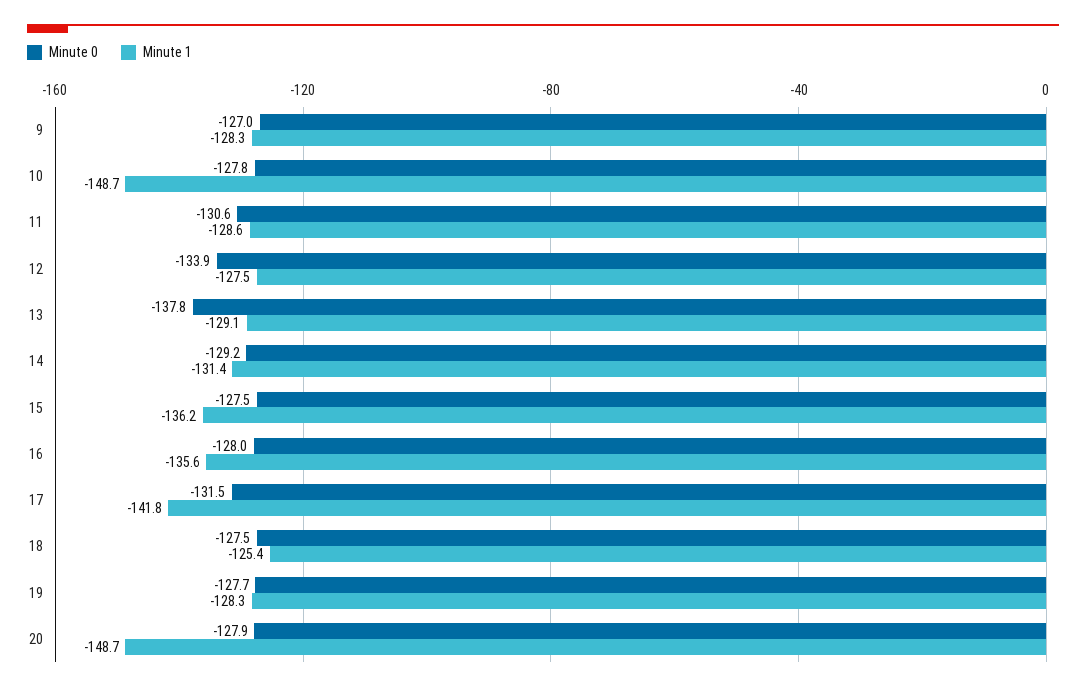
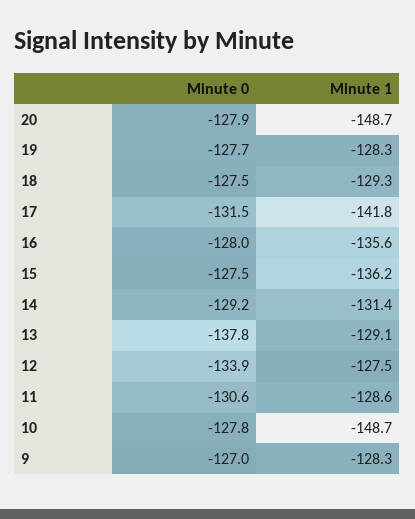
Minute 1, 18: -125.4 -> -129.3

